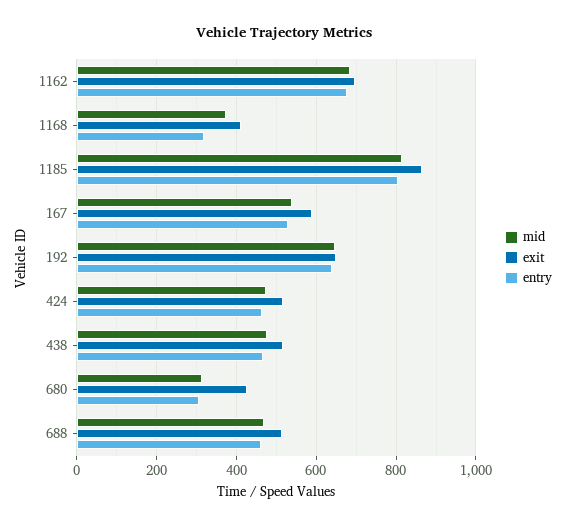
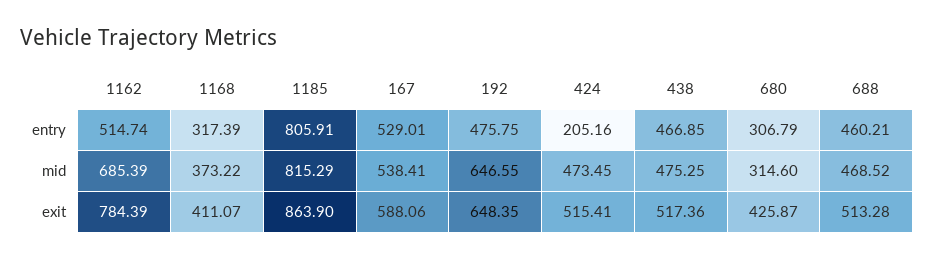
exit, 1162: 700 -> 784.39
entry, 1162: 680 -> 514.74
entry, 192: 640 -> 475.75
entry, 424: 460 -> 205.16

